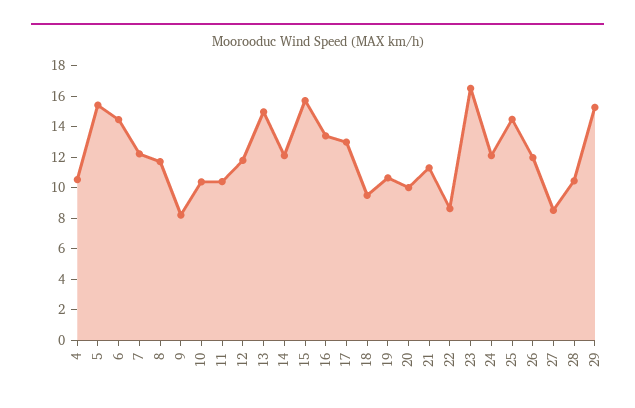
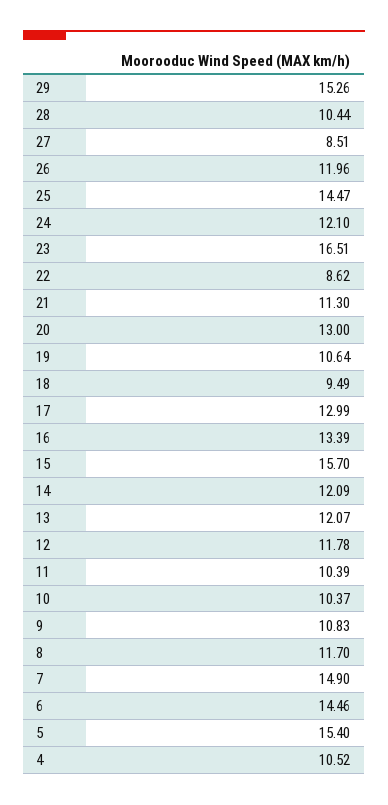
7: 12 -> 14.9
9: 8 -> 10.83
13: 15 -> 12.07
20: 10 -> 13

